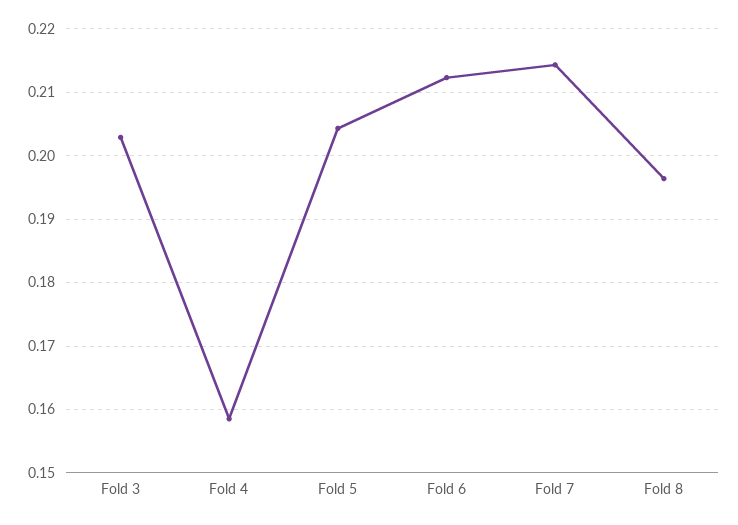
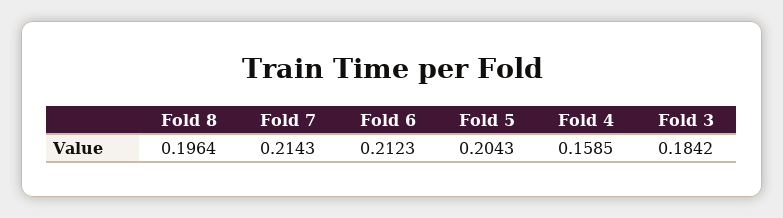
Fold 3: 0.203 -> 0.1842

